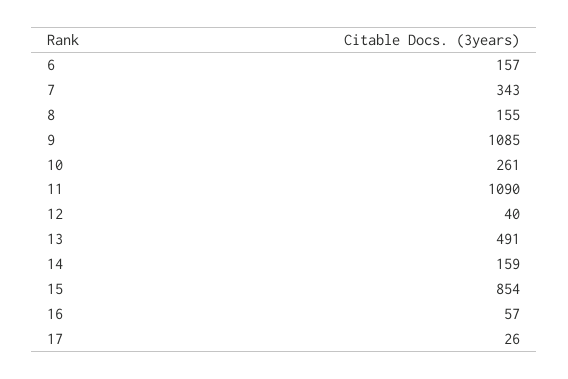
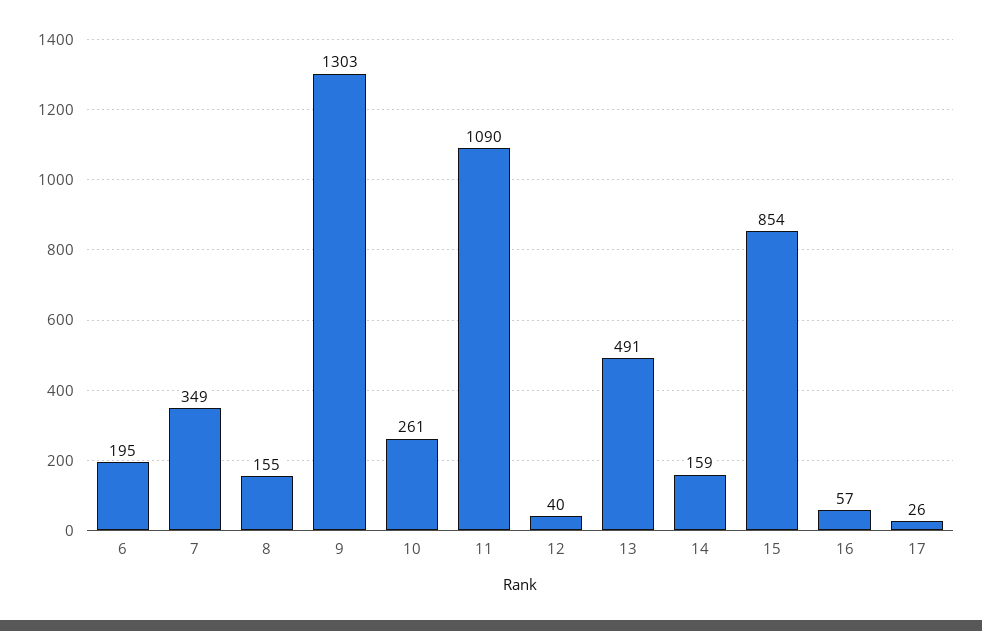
6: 157 -> 195
7: 343 -> 349
9: 1085 -> 1303

